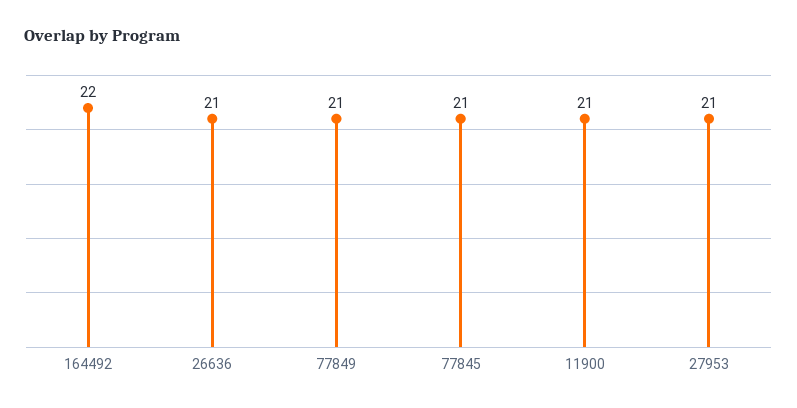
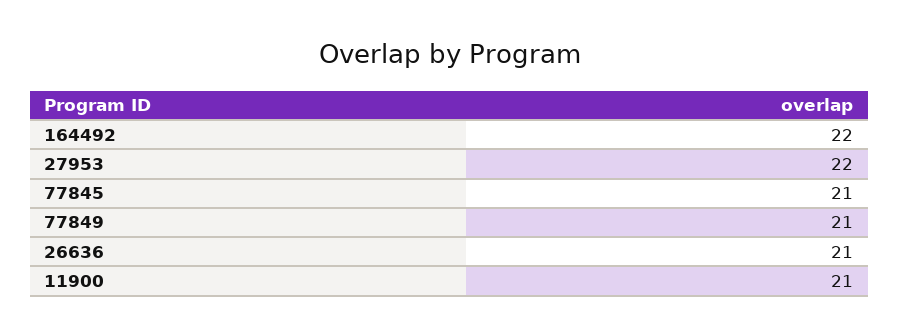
27953: 21 -> 22

